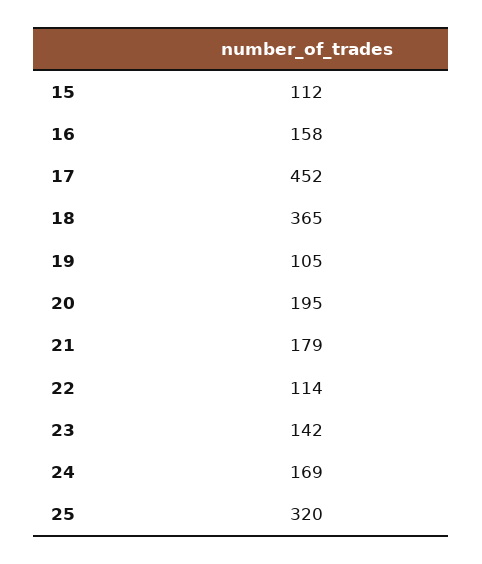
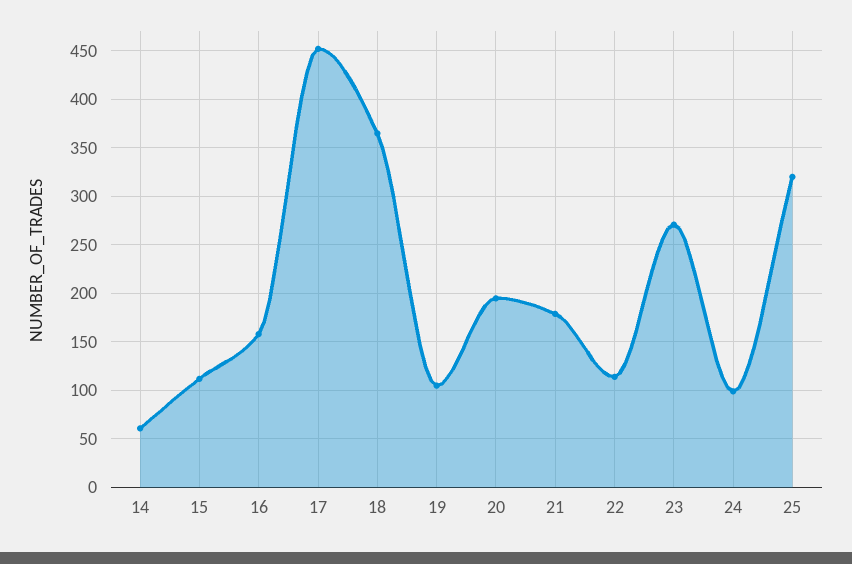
23: 142 -> 270
24: 169 -> 100
14: none -> 60

